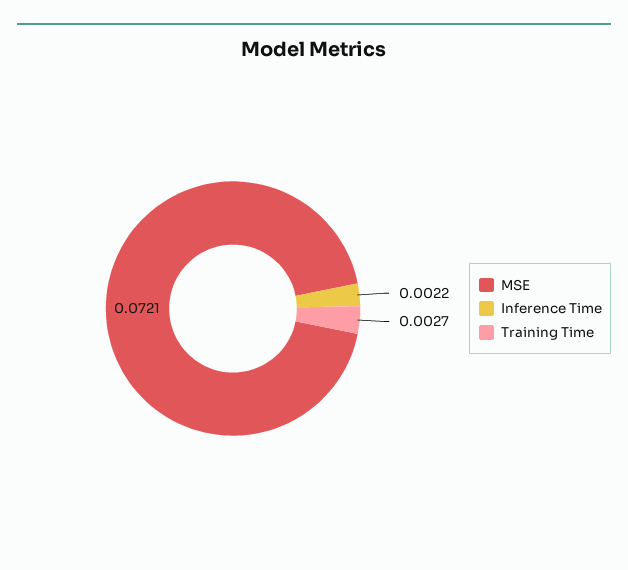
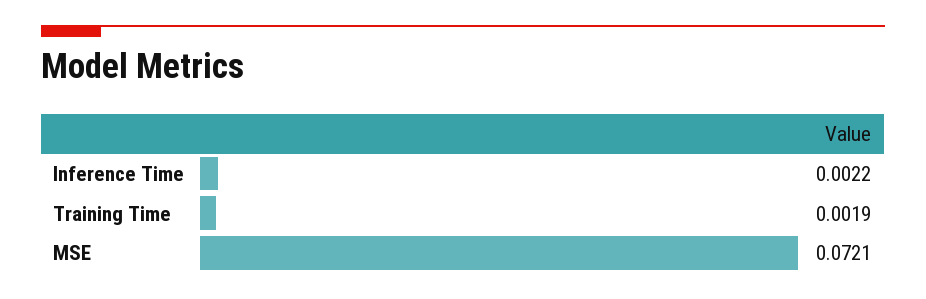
Training Time: 0.0027 -> 0.0019

